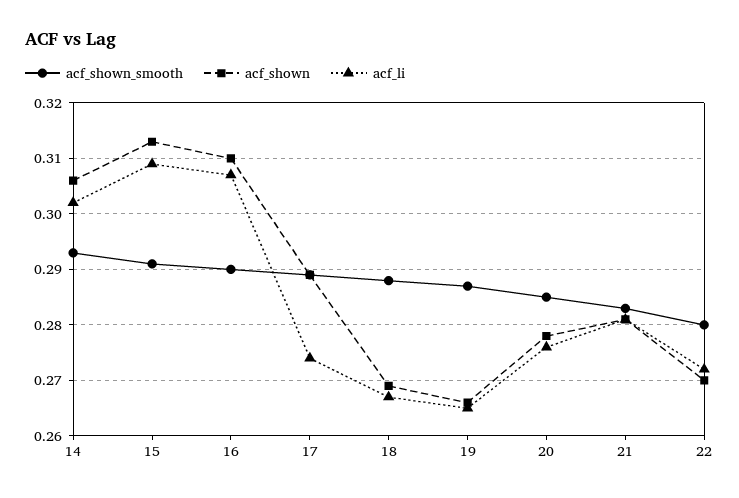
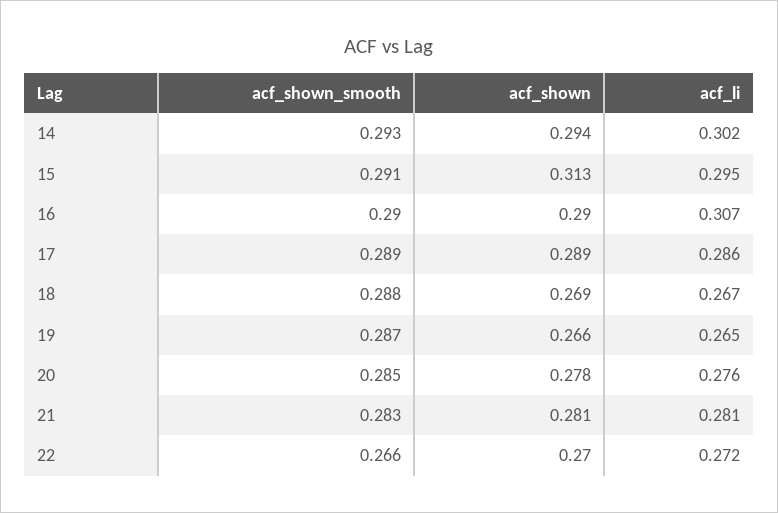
acf_shown, 14: 0.305 -> 0.294
acf_li, 15: 0.31 -> 0.295
acf_shown, 16: 0.31 -> 0.29
acf_li, 17: 0.275 -> 0.286
acf_shown_smooth, 22: 0.28 -> 0.266

